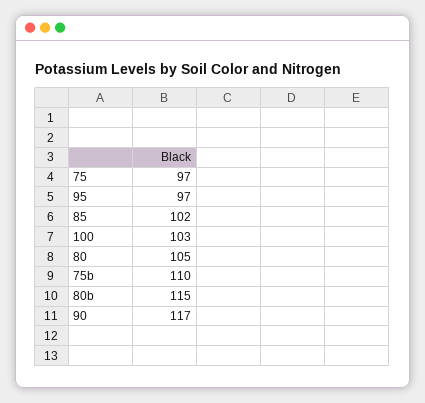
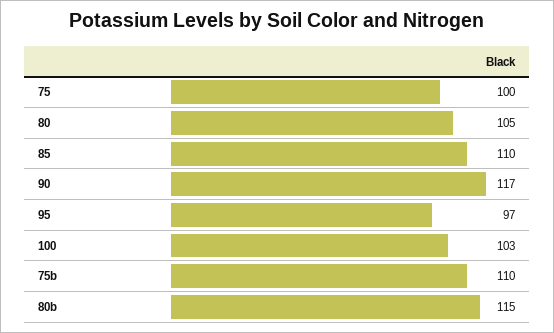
75: 97 -> 100
85: 102 -> 110

